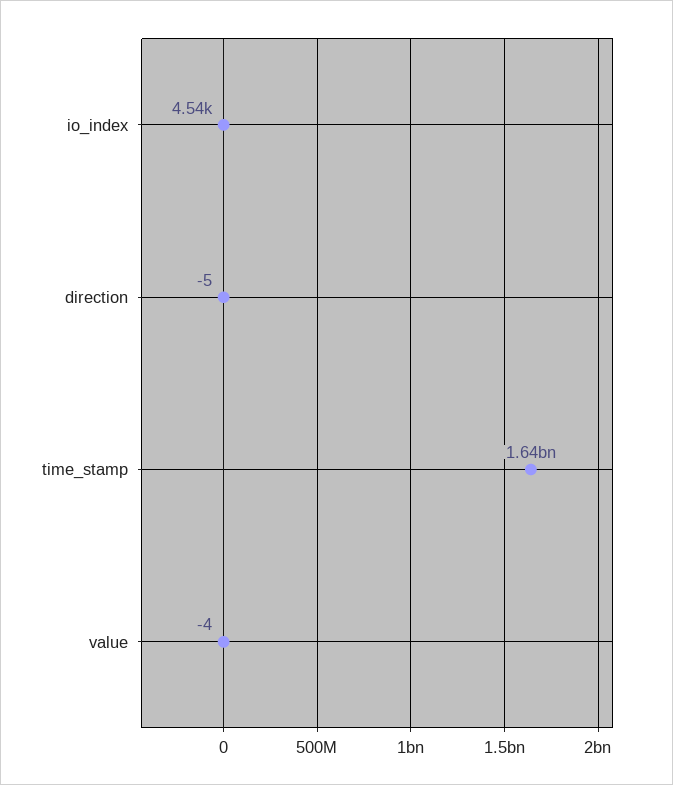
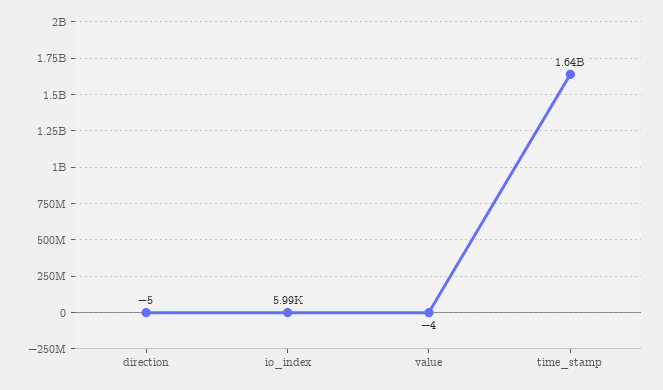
io_index: 4540 -> 5990

